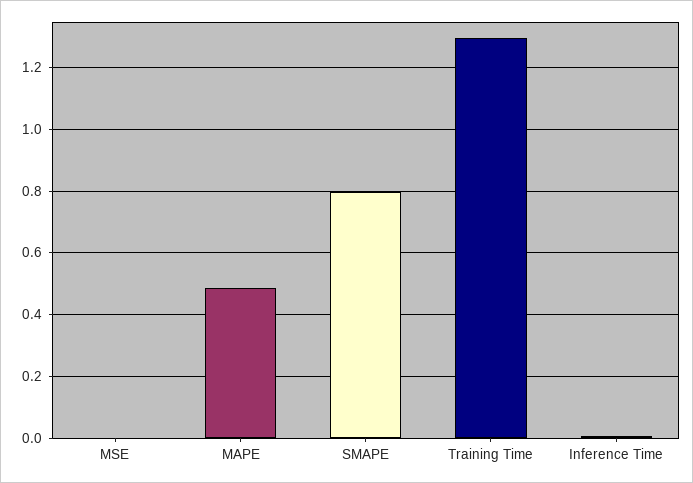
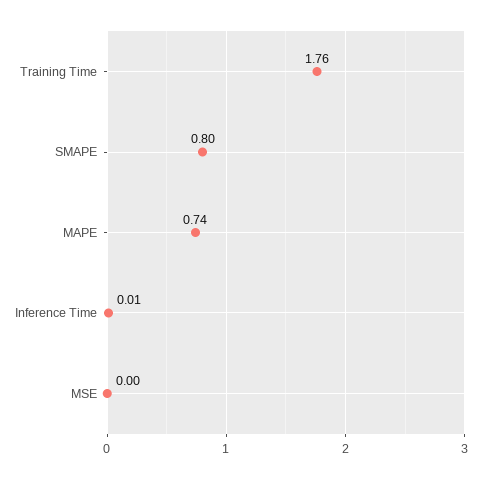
MAPE: 0.48 -> 0.74
Training Time: 1.3 -> 1.76

